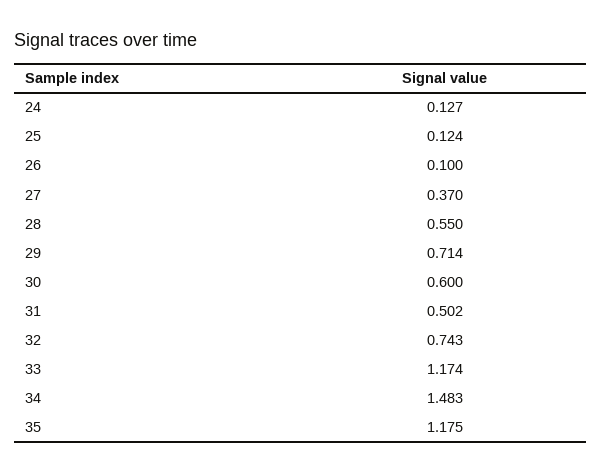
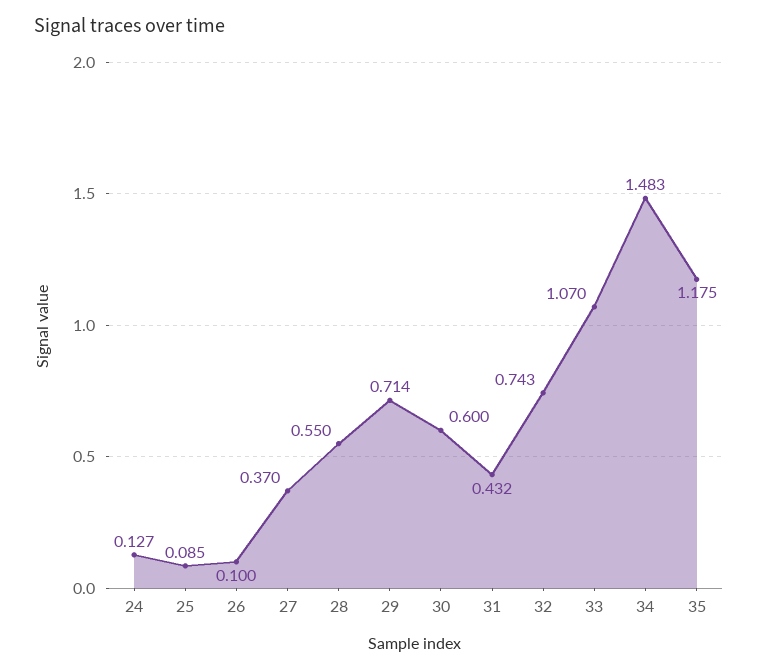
25: 0.124 -> 0.085
31: 0.502 -> 0.432
33: 1.174 -> 1.07

